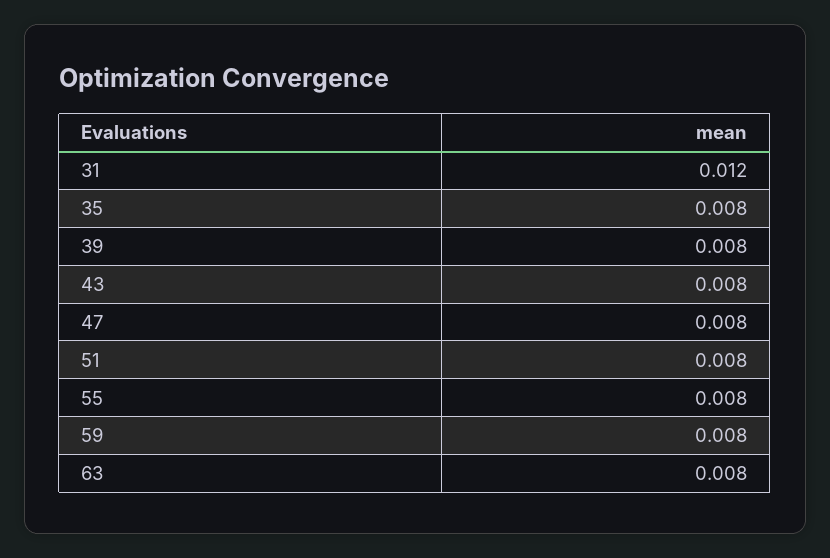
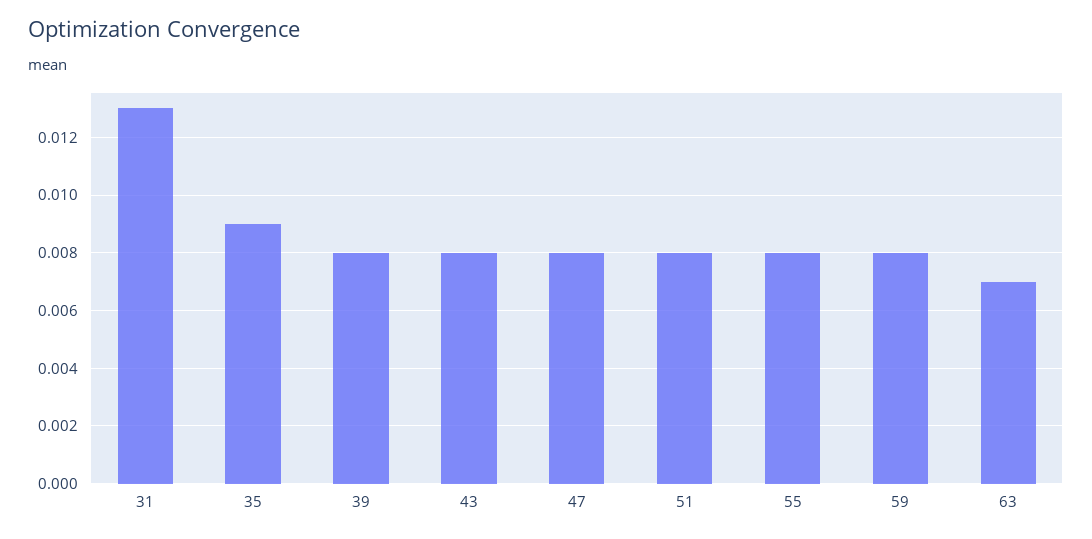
31: 0.012 -> 0.013
35: 0.008 -> 0.009
63: 0.008 -> 0.007

